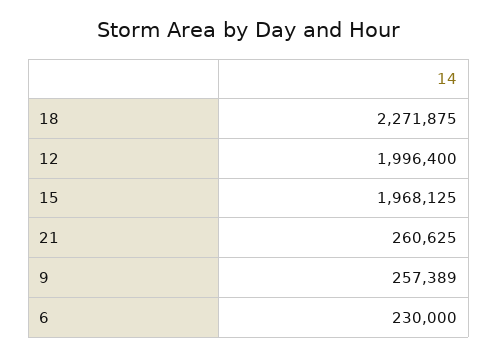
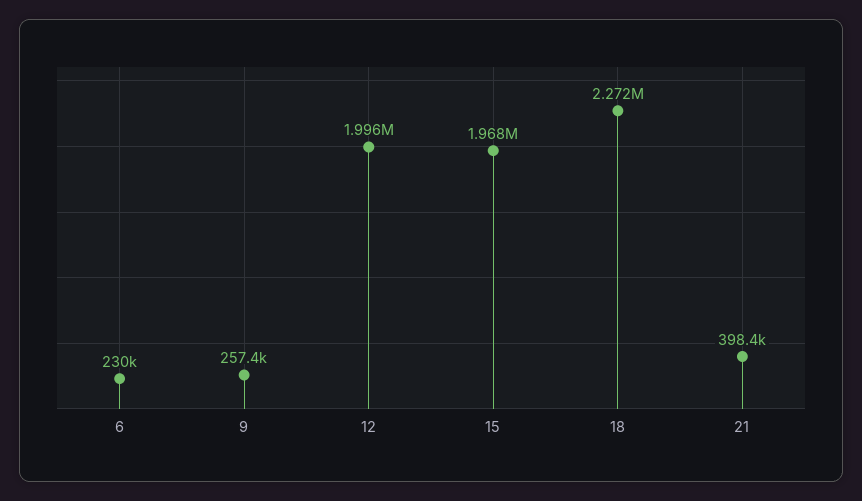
21: 260625 -> 398400

